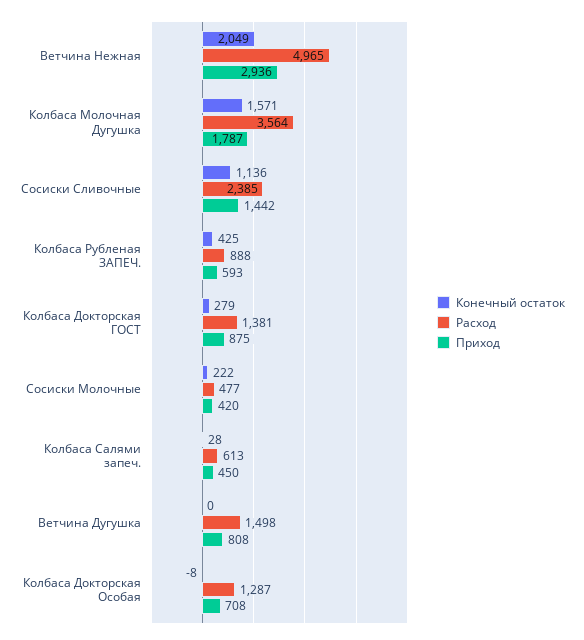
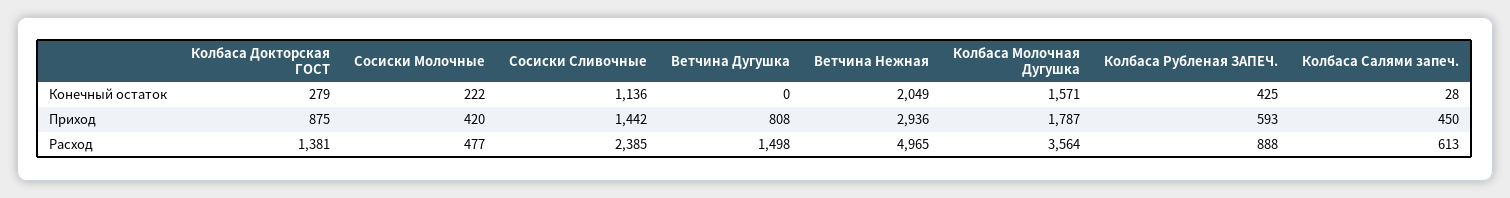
Конечный остаток, Колбаса Докторская Особая: -8 -> none
Расход, Колбаса Докторская Особая: 1287 -> none
Приход, Колбаса Докторская Особая: 708 -> none

